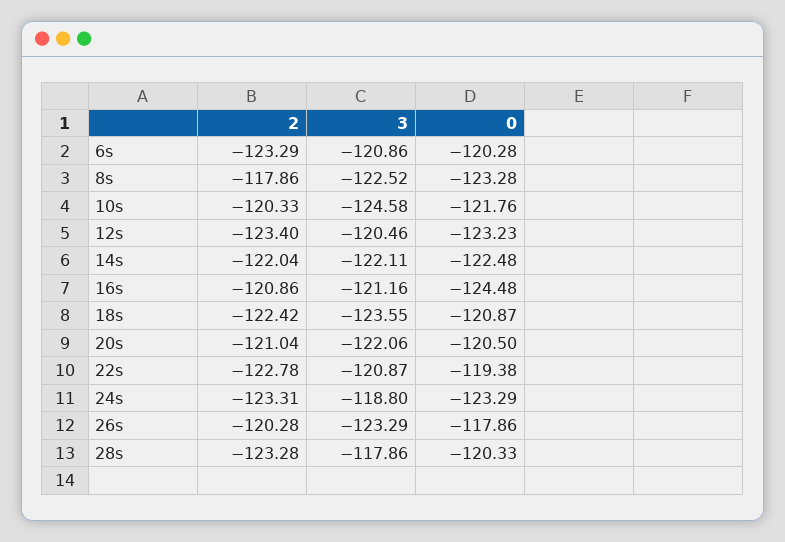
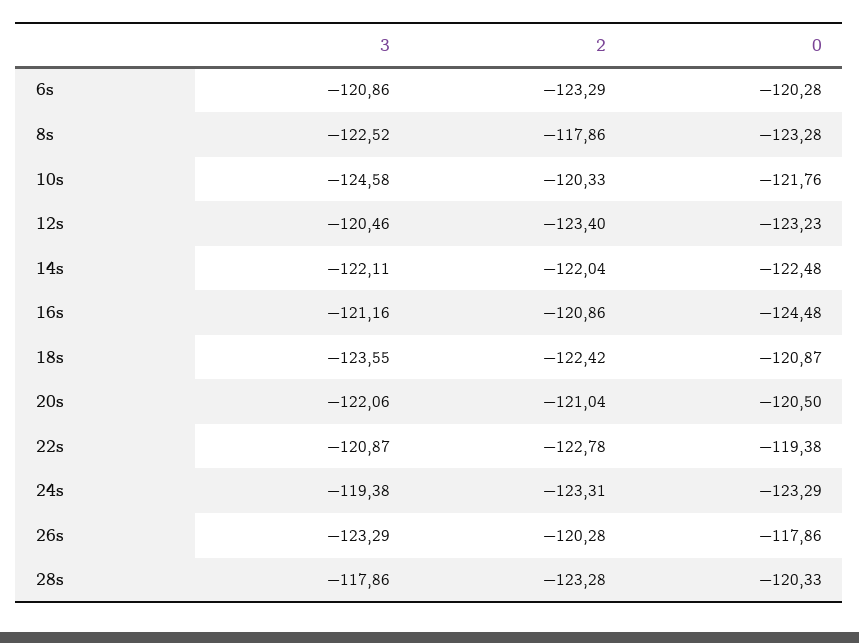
3, 24s: -118.8 -> -119.38

